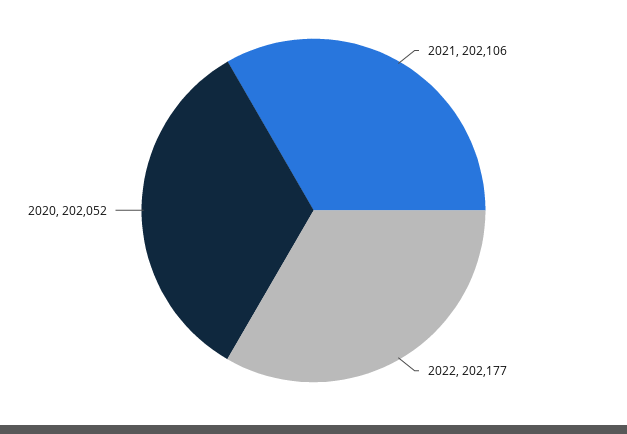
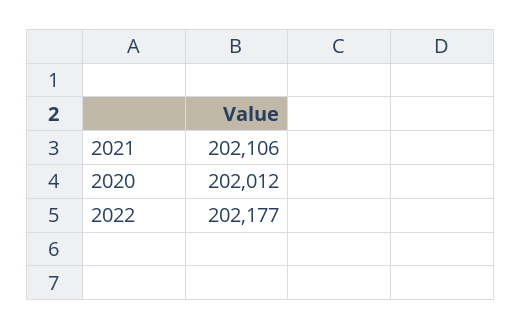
2020: 202052 -> 202012

